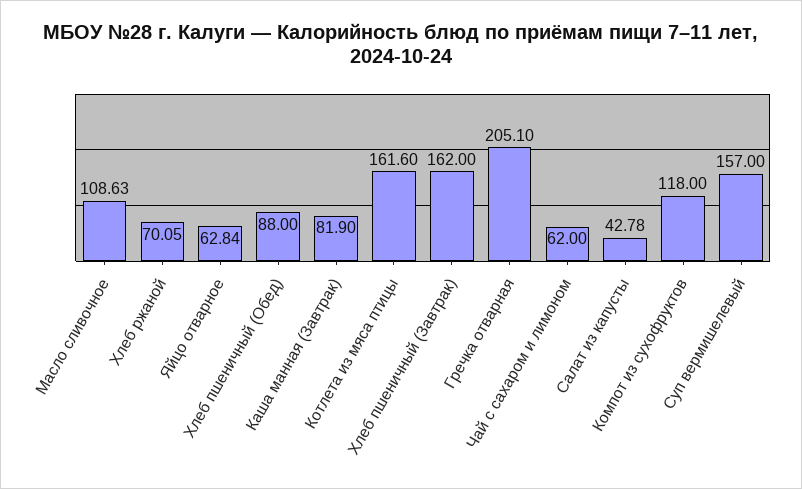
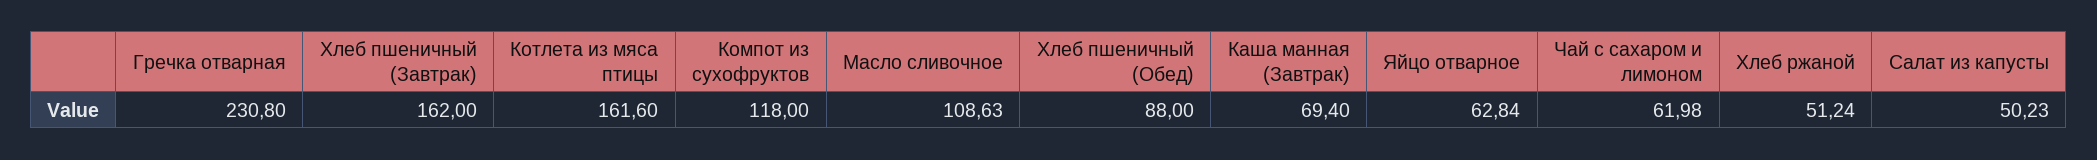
Хлеб ржаной: 70.05 -> 51.24
Каша манная (Завтрак): 81.9 -> 69.4
Гречка отварная: 205.1 -> 230.8
Чай с сахаром и лимоном: 62 -> 61.98
Салат из капусты: 42.78 -> 50.23
Суп вермишелевый: 157 -> none

